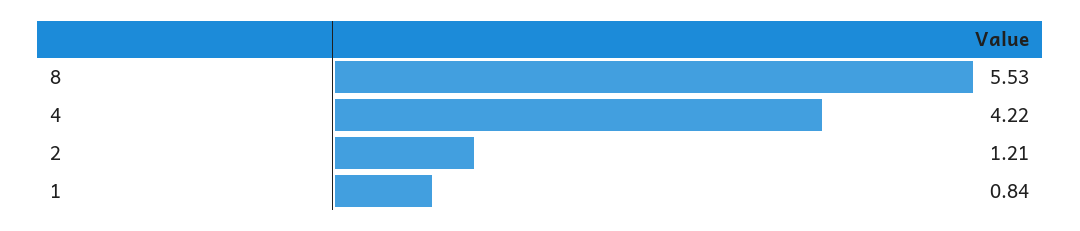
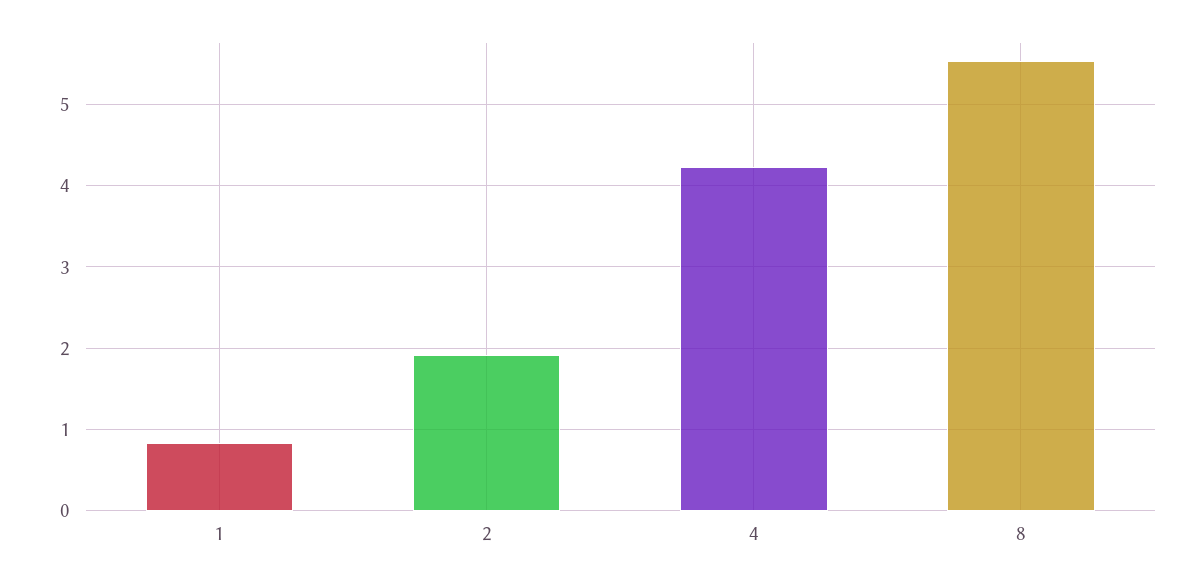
2: 1.21 -> 1.9

